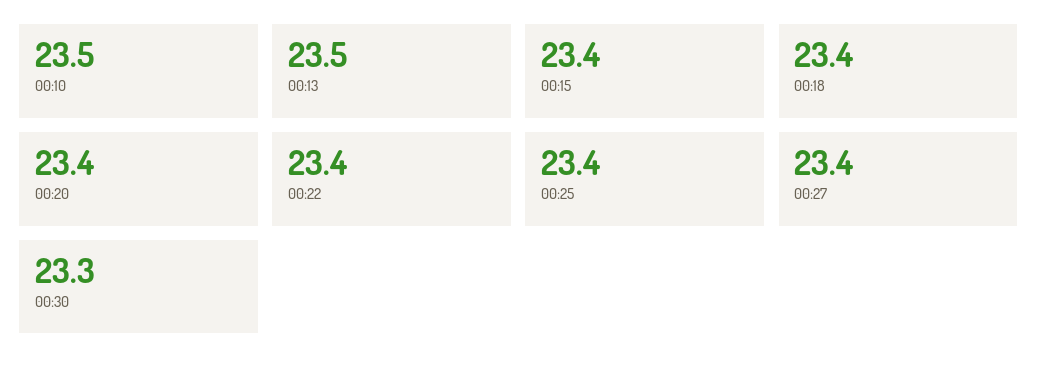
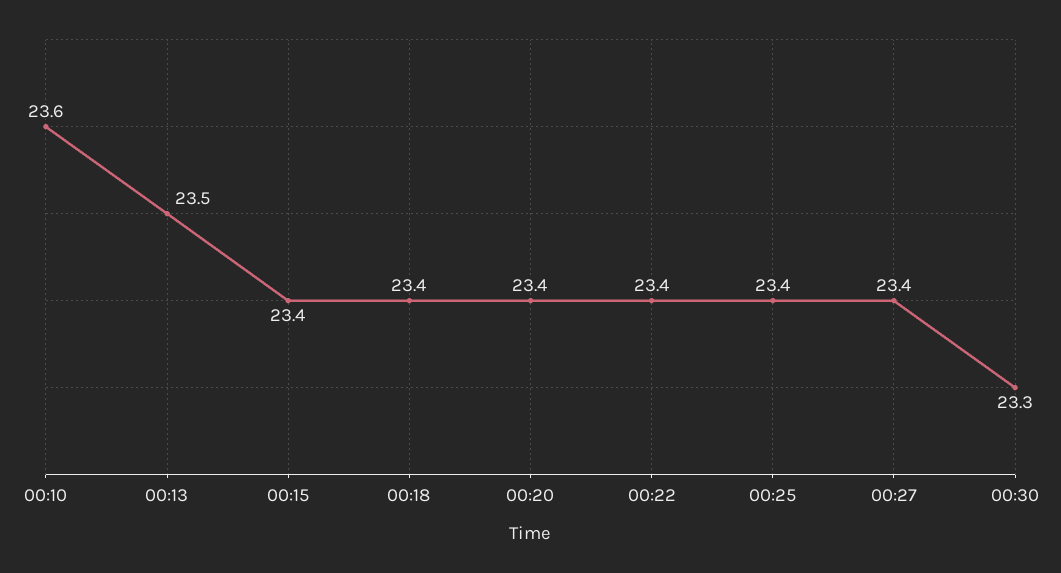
00:10: 23.5 -> 23.6

